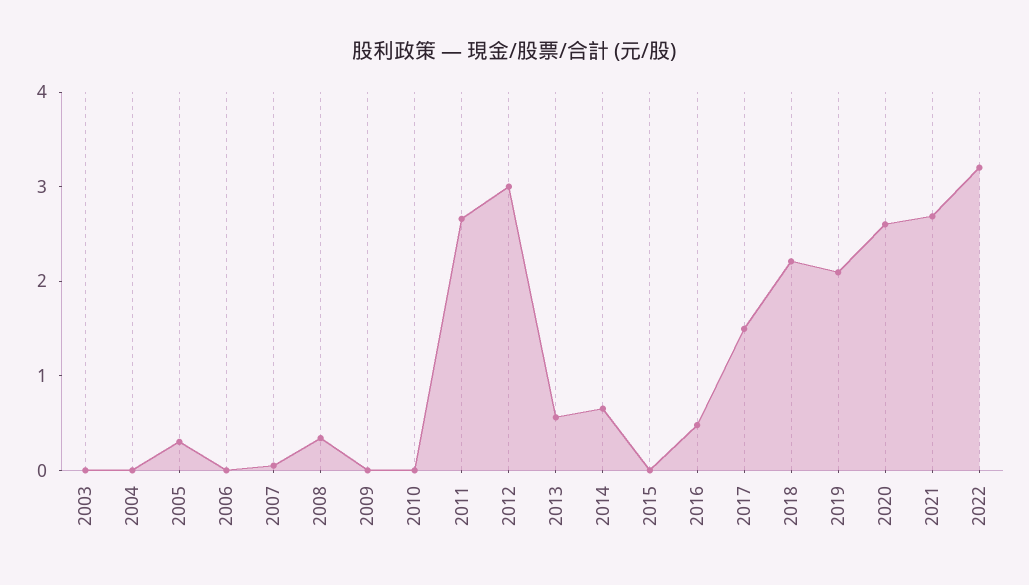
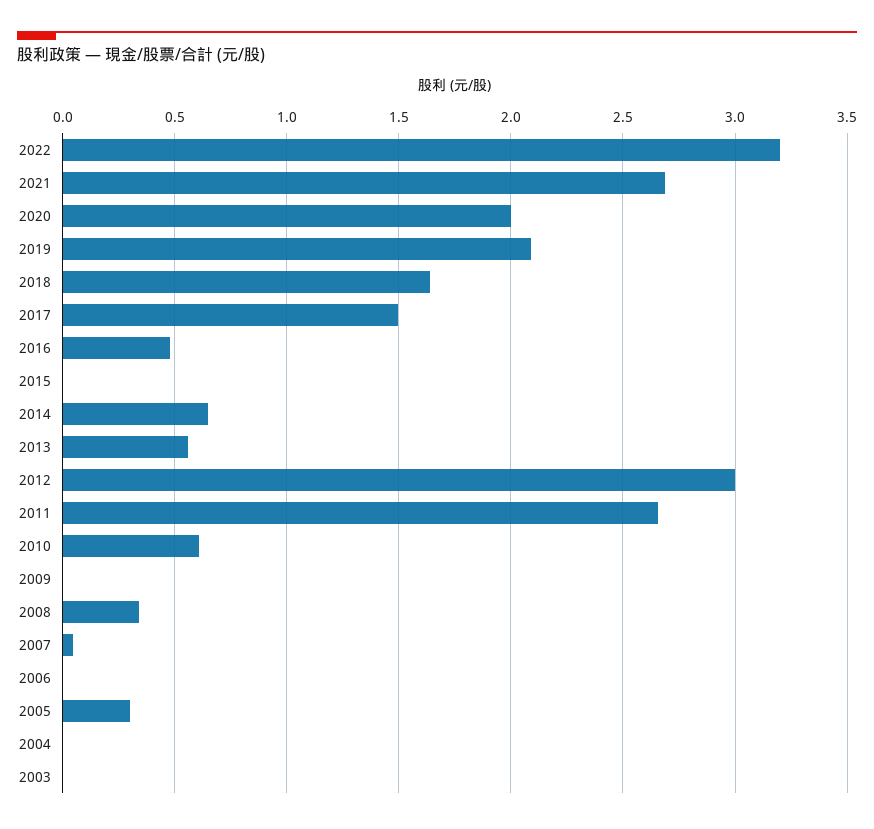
2010: 0 -> 0.6
2018: 2.2 -> 1.65
2020: 2.6 -> 2

